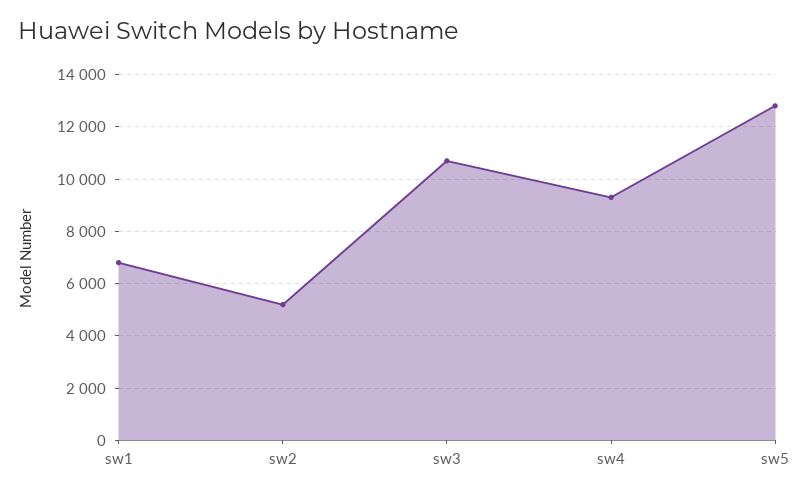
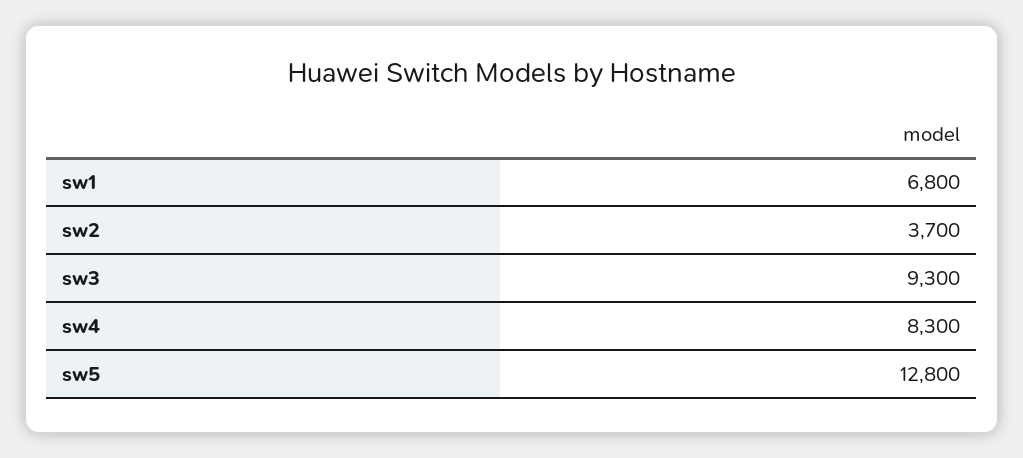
sw2: 5250 -> 3700
sw3: 10750 -> 9300
sw4: 9250 -> 8300

